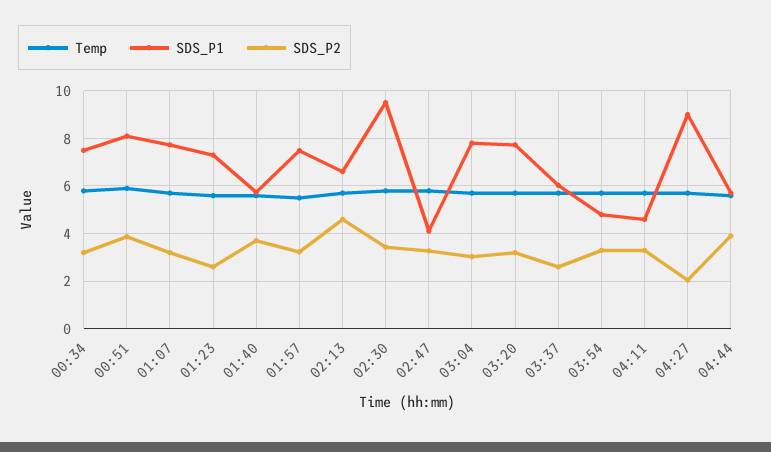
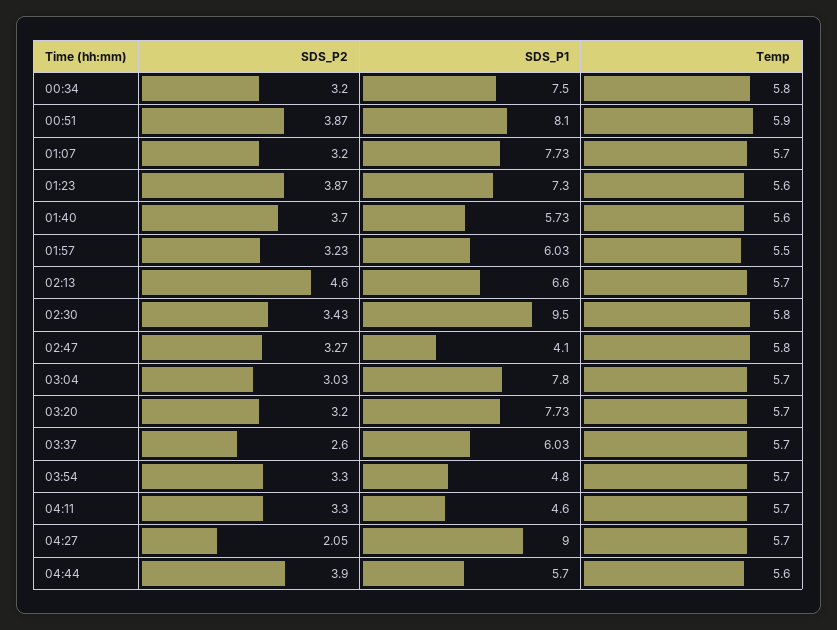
SDS_P2, 01:23: 2.5 -> 3.87
SDS_P1, 01:57: 7.5 -> 6.03

